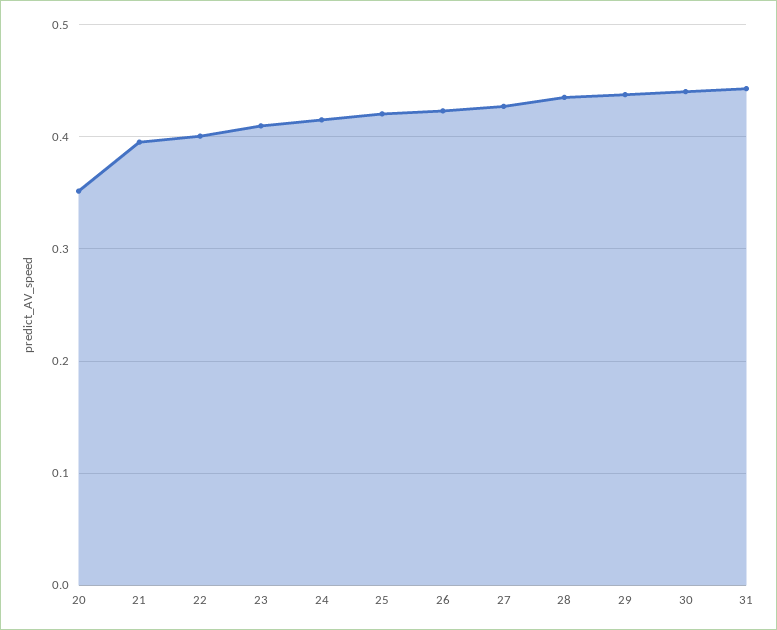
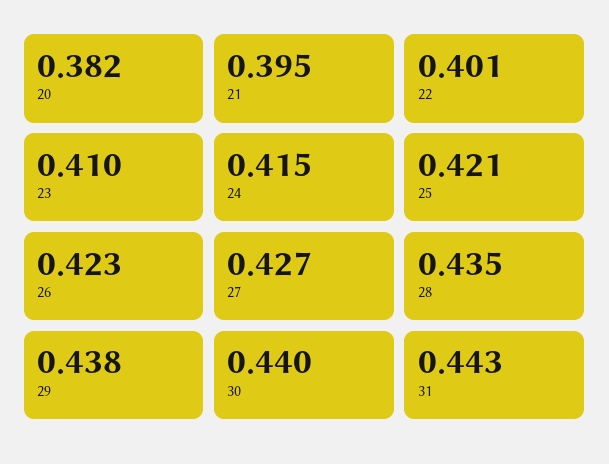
20: 0.35 -> 0.382

